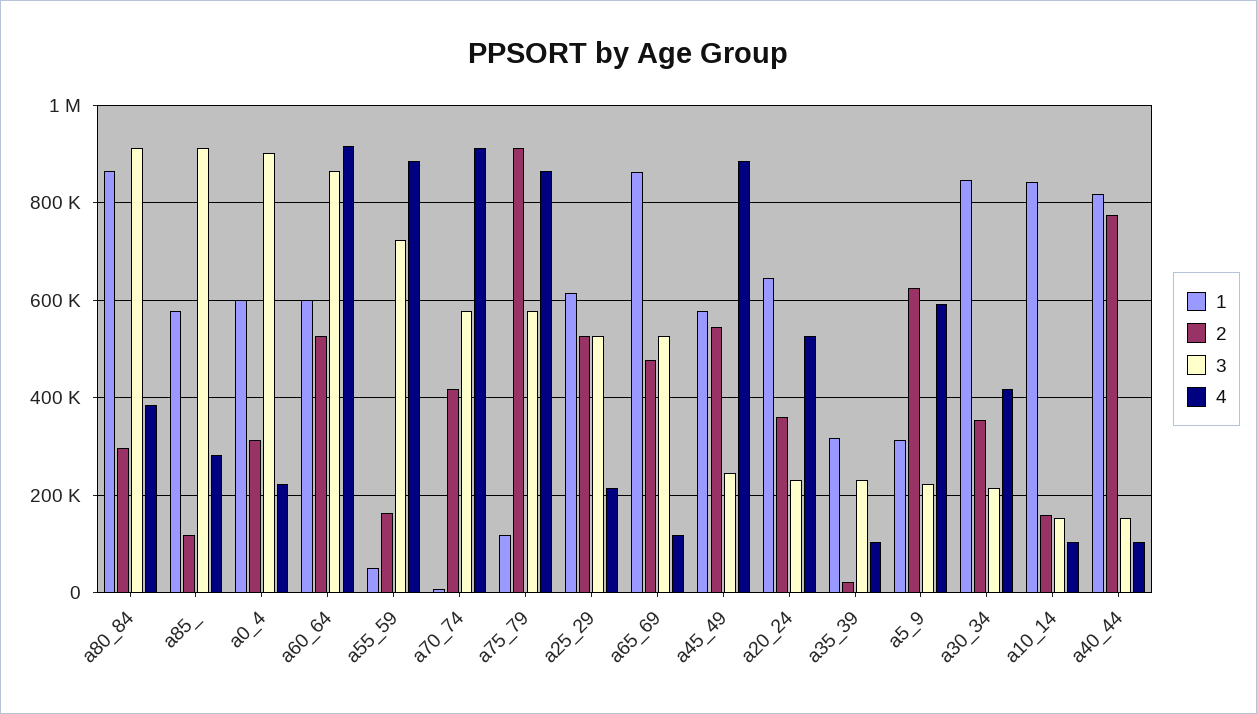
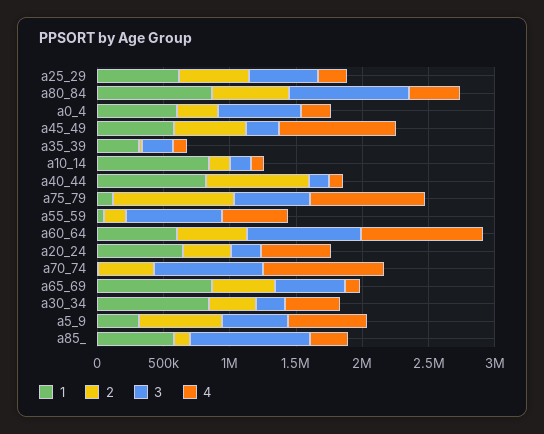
2, a80_84: 300000 -> 600000
3, a0_4: 900000 -> 600000
4, a55_59: 880000 -> 500000
3, a70_74: 580000 -> 800000
3, a5_9: 220000 -> 500000

